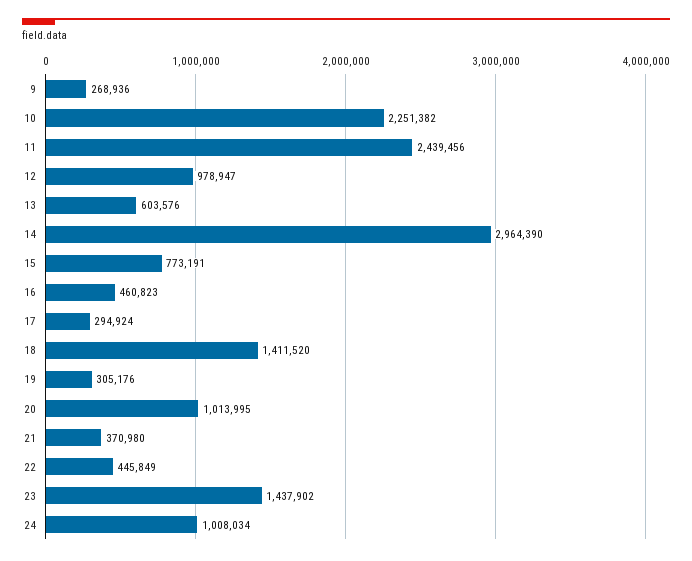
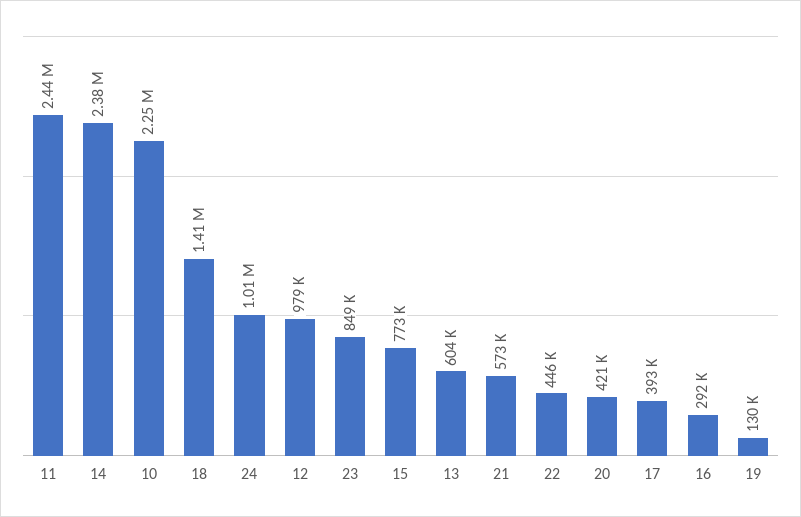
9: 268936 -> none
14: 2964390 -> 2380000
16: 460823 -> 292000
17: 294924 -> 393000
19: 305176 -> 130000
20: 1013995 -> 421000
21: 370980 -> 573000
23: 1437902 -> 849000

